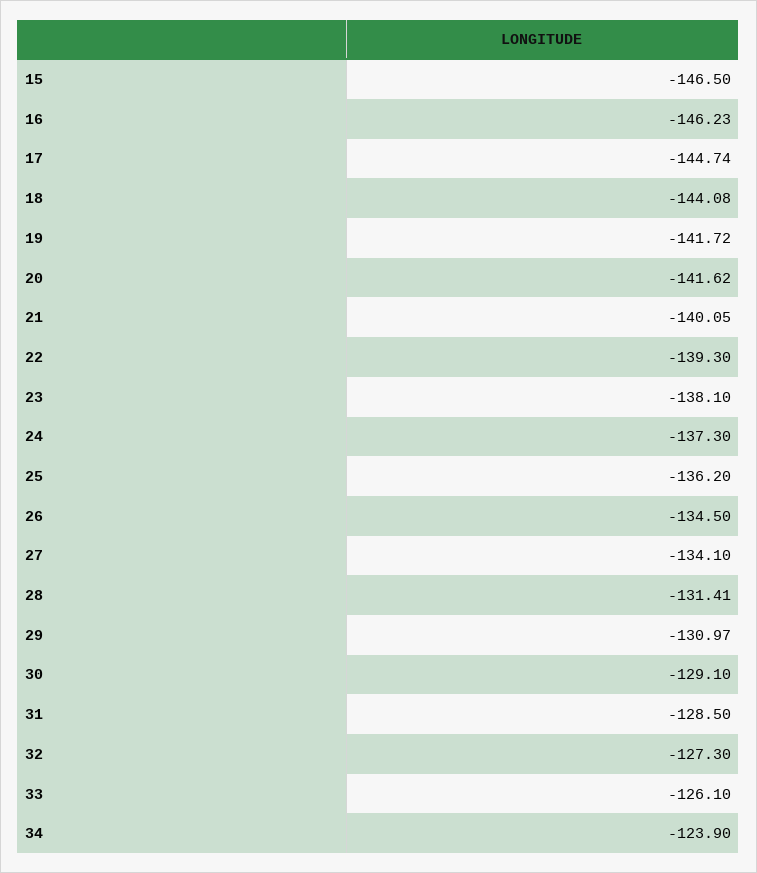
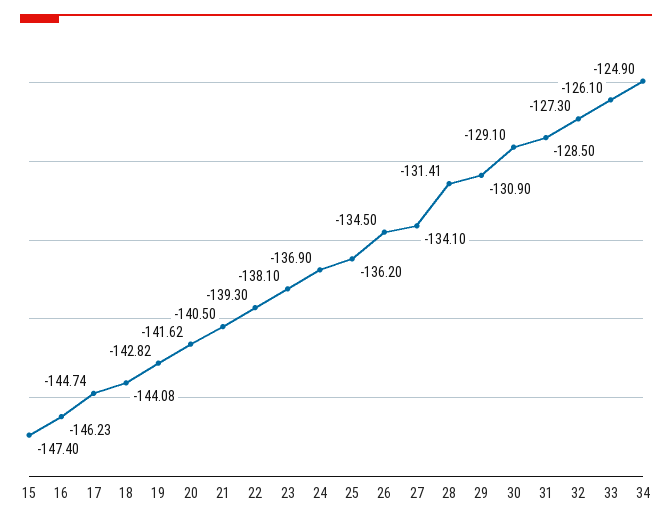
15: -146.5 -> -147.4
19: -141.72 -> -142.82
21: -140.05 -> -140.5
24: -137.3 -> -136.9
29: -130.97 -> -130.9
34: -123.9 -> -124.9

